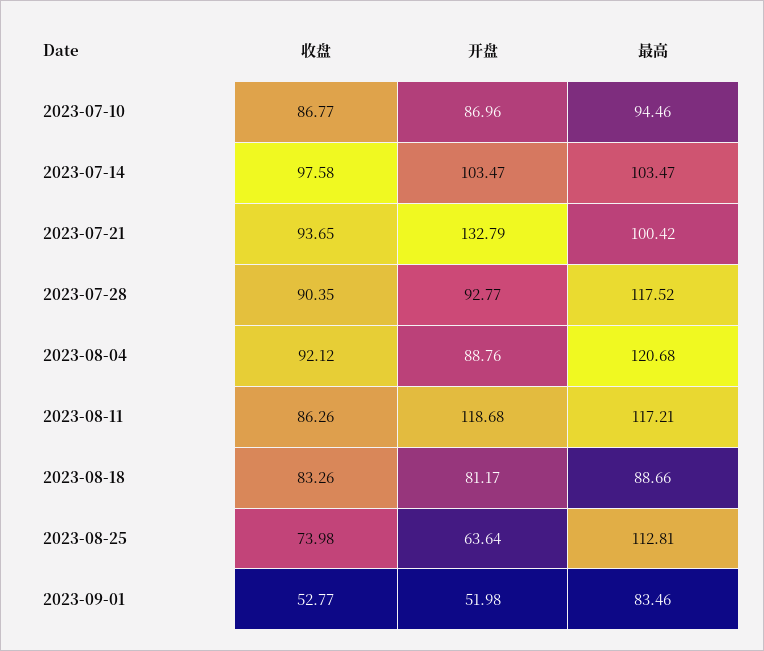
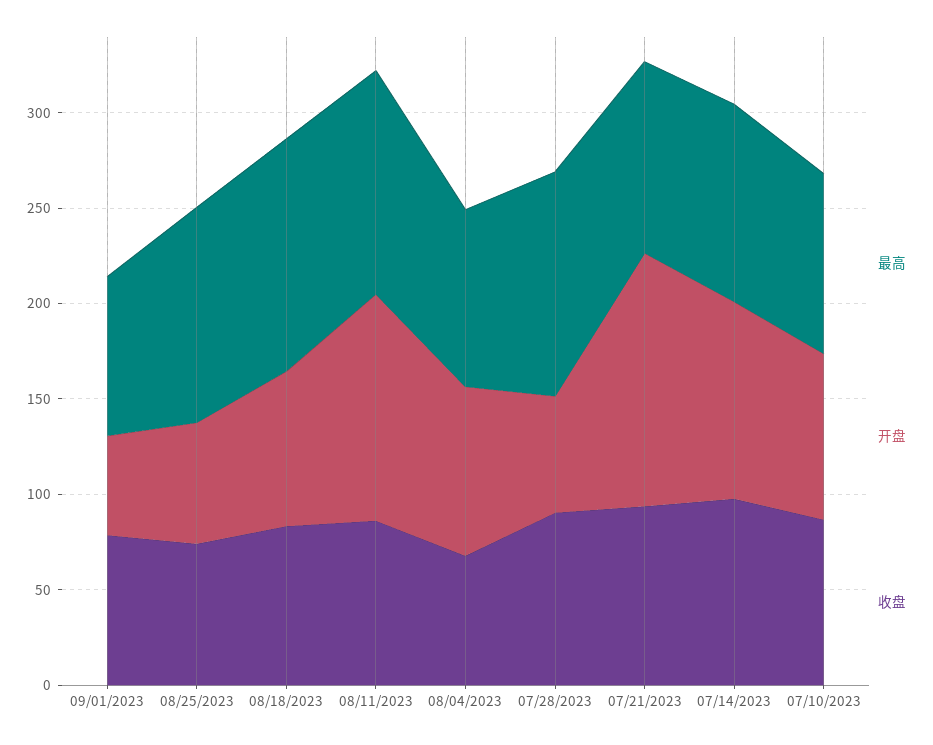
开盘, 2023-07-28: 92.77 -> 60
收盘, 2023-08-04: 92.12 -> 70
最高, 2023-08-04: 120.68 -> 90
最高, 2023-08-18: 88.66 -> 120
收盘, 2023-09-01: 52.77 -> 80

